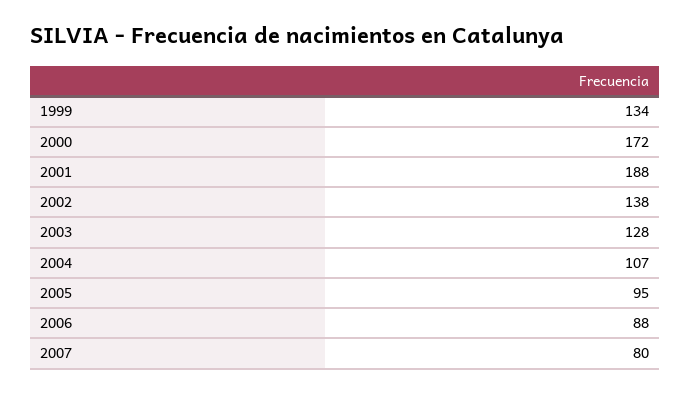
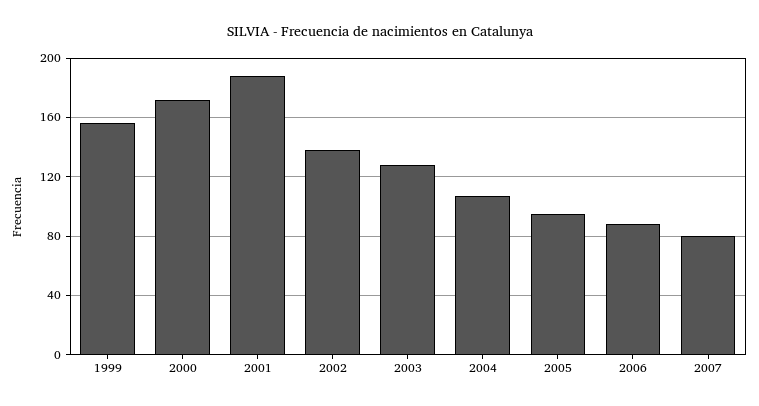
1999: 134 -> 155

